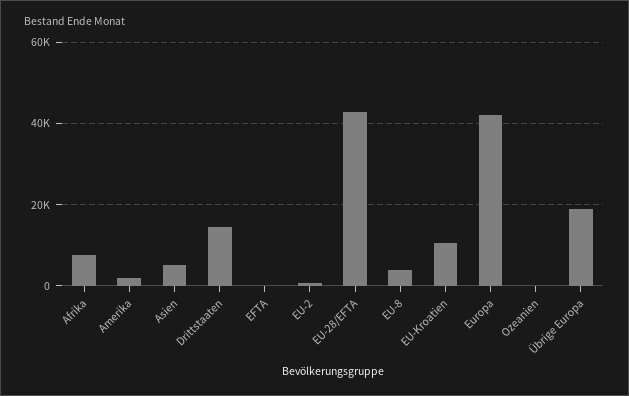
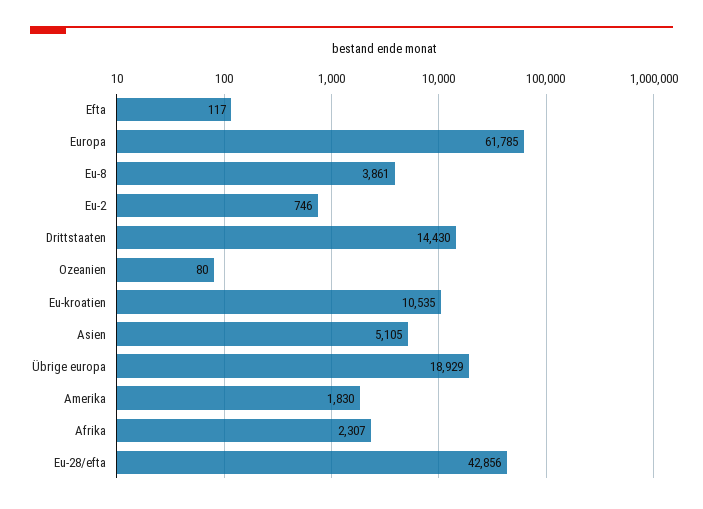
Afrika: 8000 -> 2307
Europa: 42000 -> 61785

